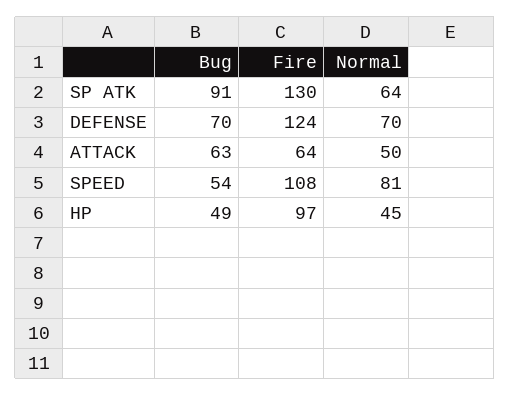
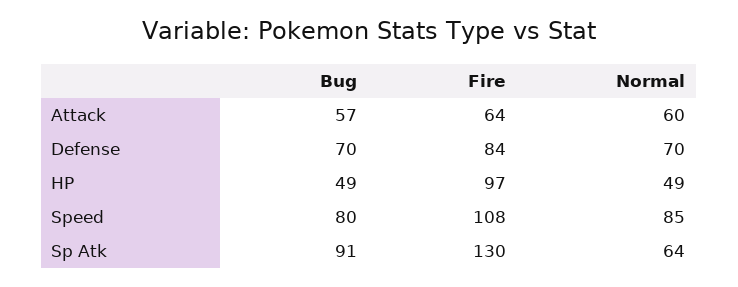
Fire, DEFENSE: 124 -> 84
Bug, ATTACK: 63 -> 57
Normal, ATTACK: 50 -> 60
Bug, SPEED: 54 -> 80
Normal, SPEED: 81 -> 85
Normal, HP: 45 -> 49

